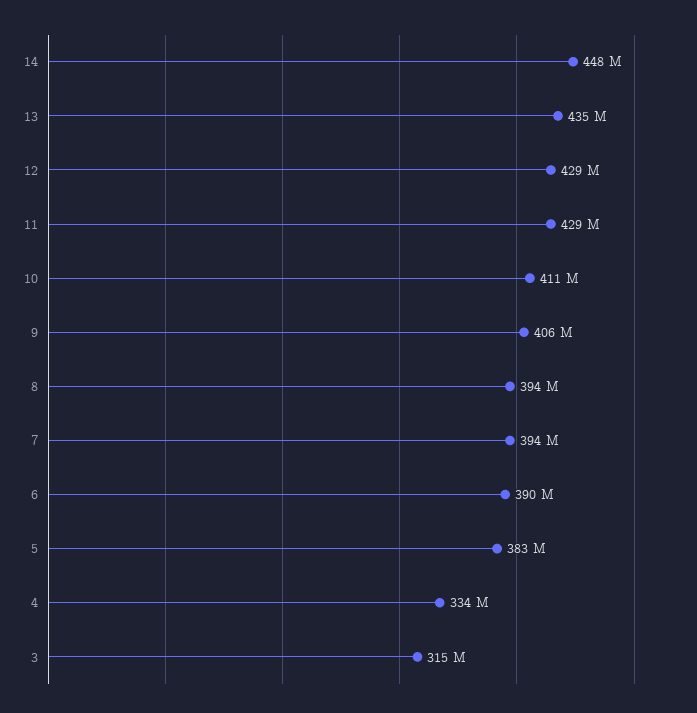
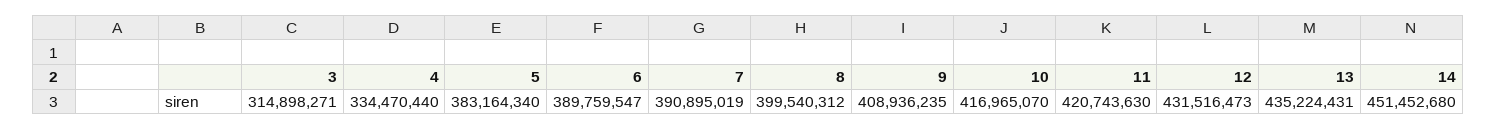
14: 448000000 -> 451452680
12: 429000000 -> 431516473
11: 429000000 -> 420743630
10: 411000000 -> 416965070
9: 406000000 -> 408936235
8: 394000000 -> 399540312
7: 394000000 -> 390895019

